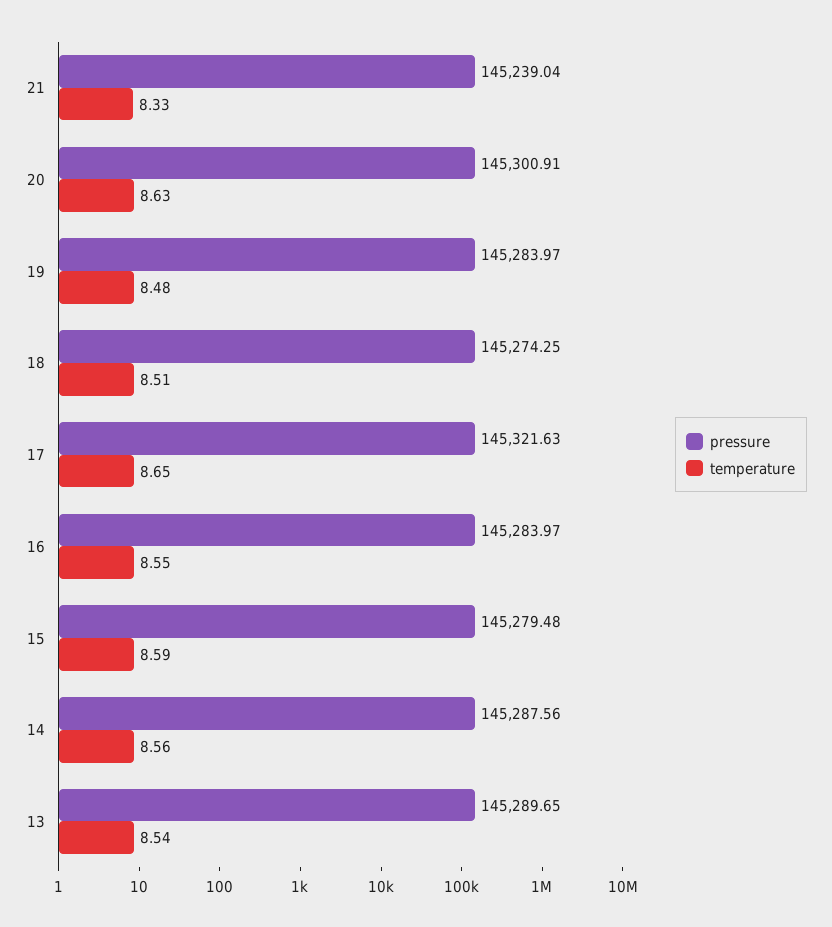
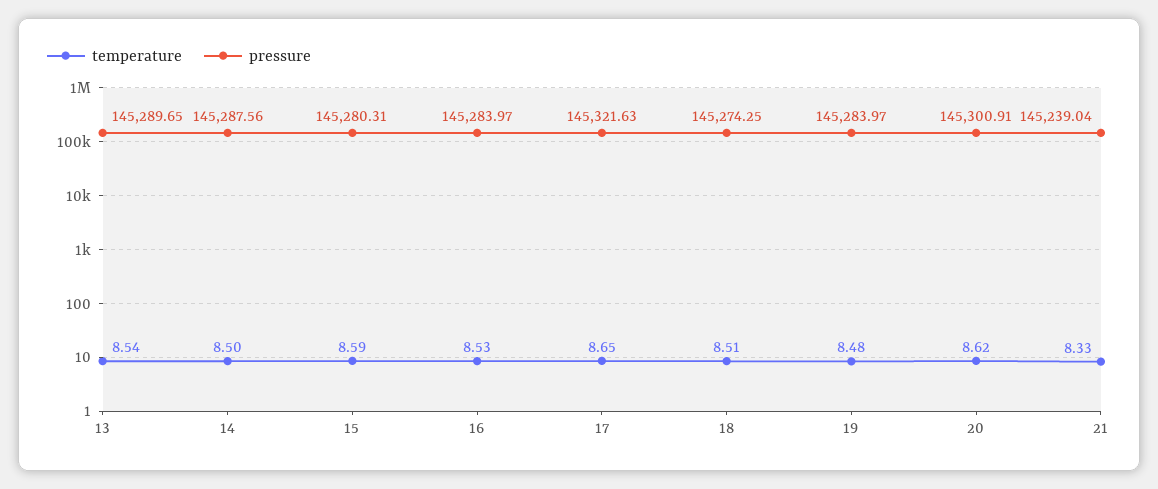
temperature, 20: 8.63 -> 8.62
temperature, 16: 8.55 -> 8.53
pressure, 15: 145279.48 -> 145280.31
temperature, 14: 8.56 -> 8.5

